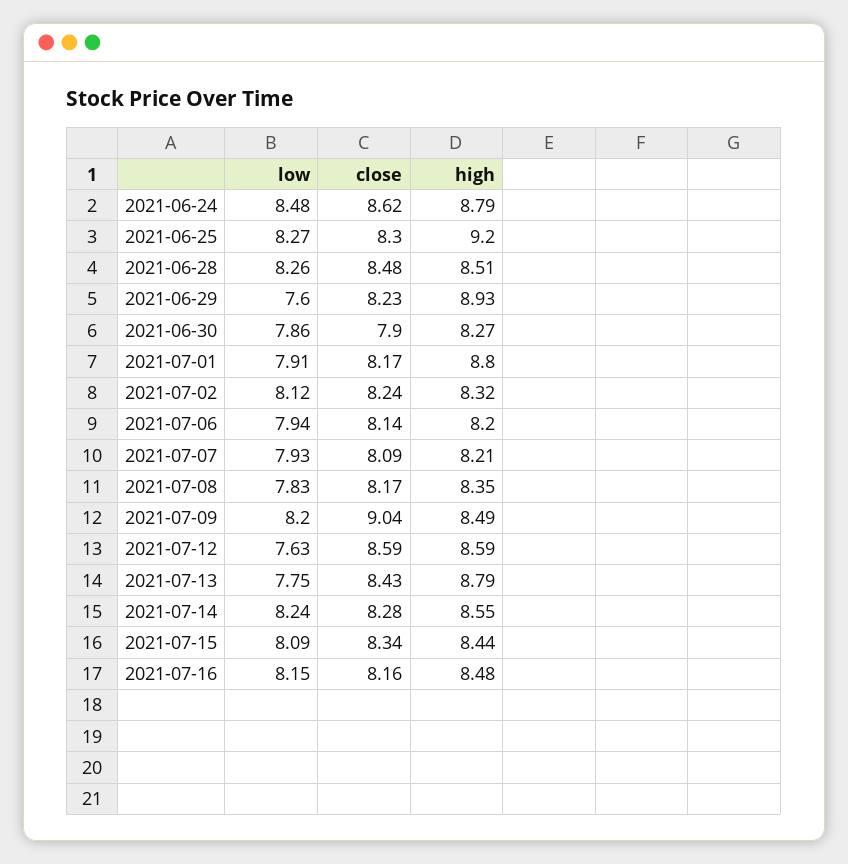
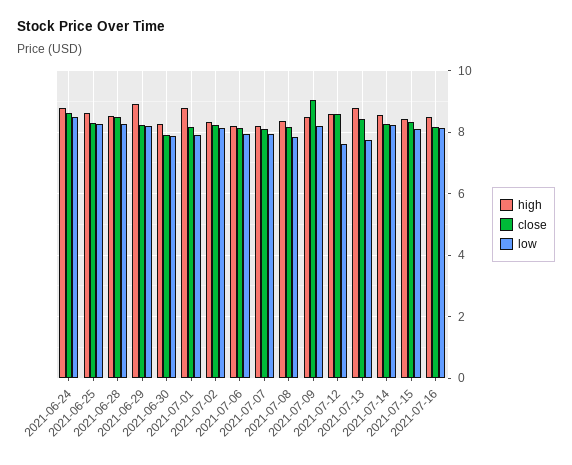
high, 2021-06-25: 9.2 -> 8.6
low, 2021-06-29: 7.6 -> 8.2

